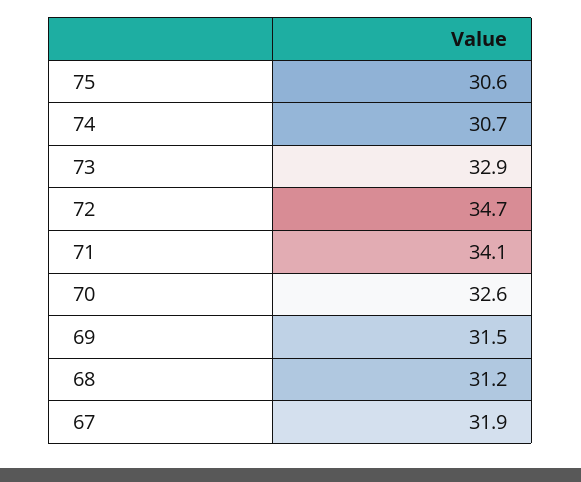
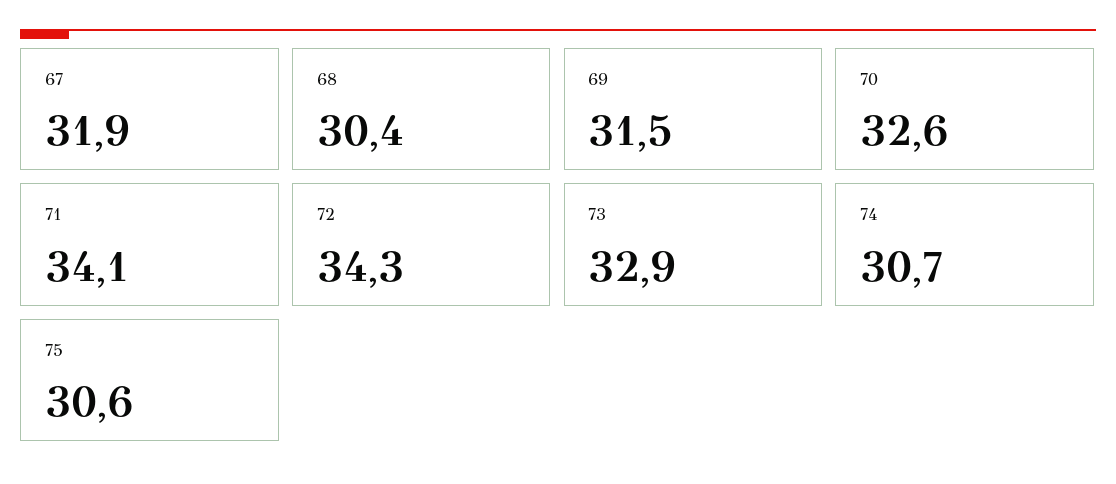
72: 34.7 -> 34.3
68: 31.2 -> 30.4

